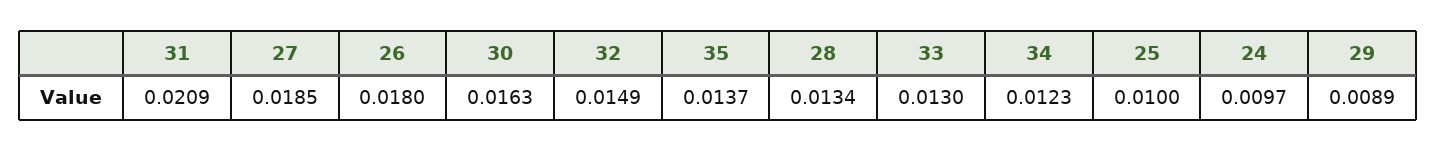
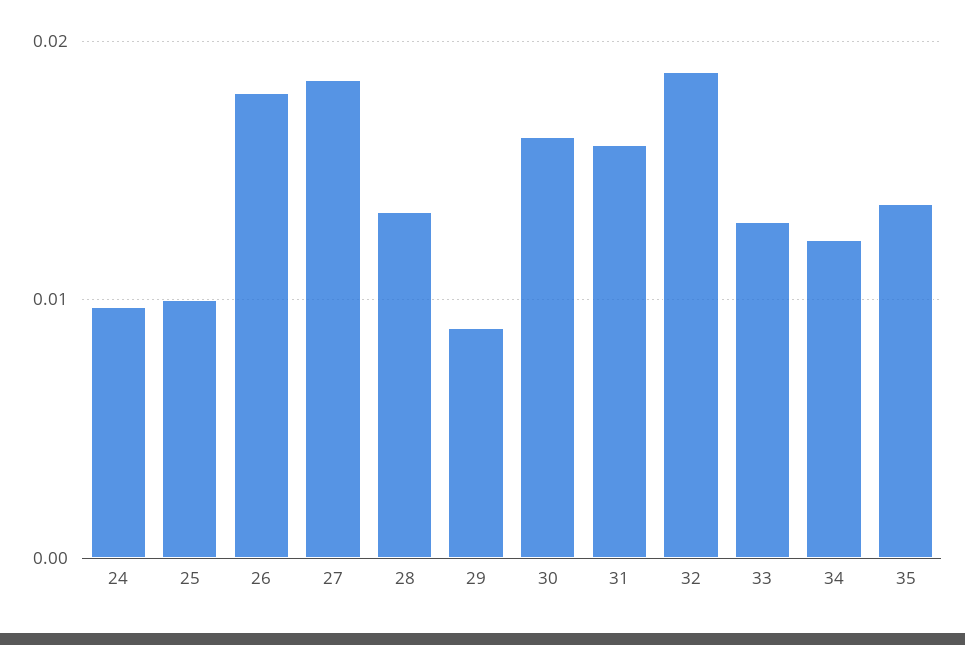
31: 0.0209 -> 0.016
32: 0.0149 -> 0.019

